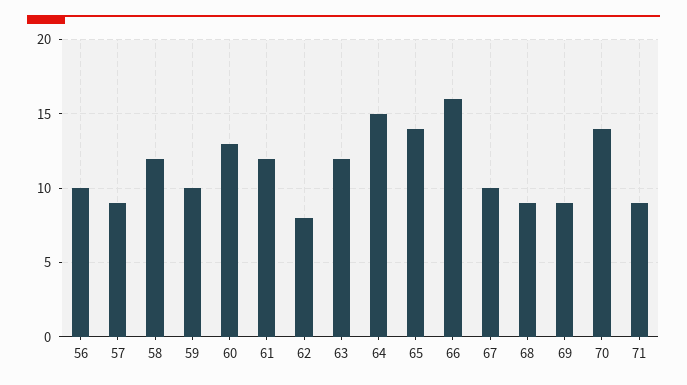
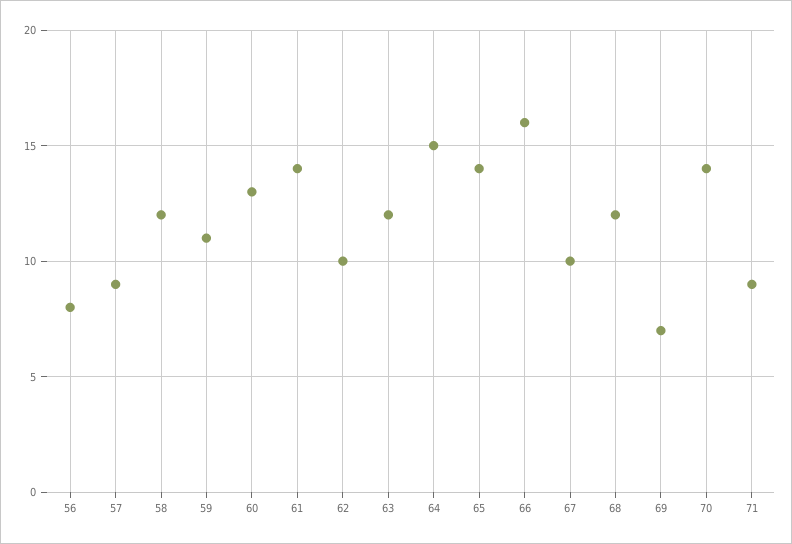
56: 10 -> 8
59: 10 -> 11
61: 12 -> 14
62: 8 -> 10
68: 9 -> 12
69: 9 -> 7

